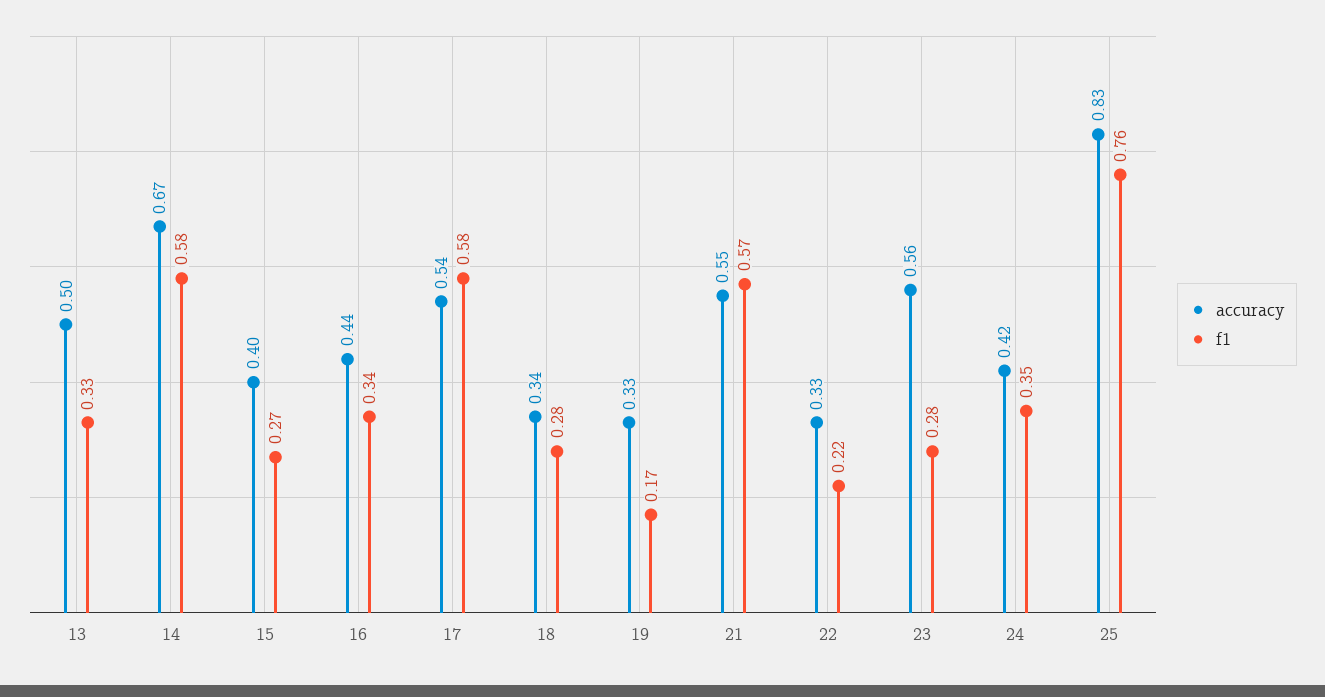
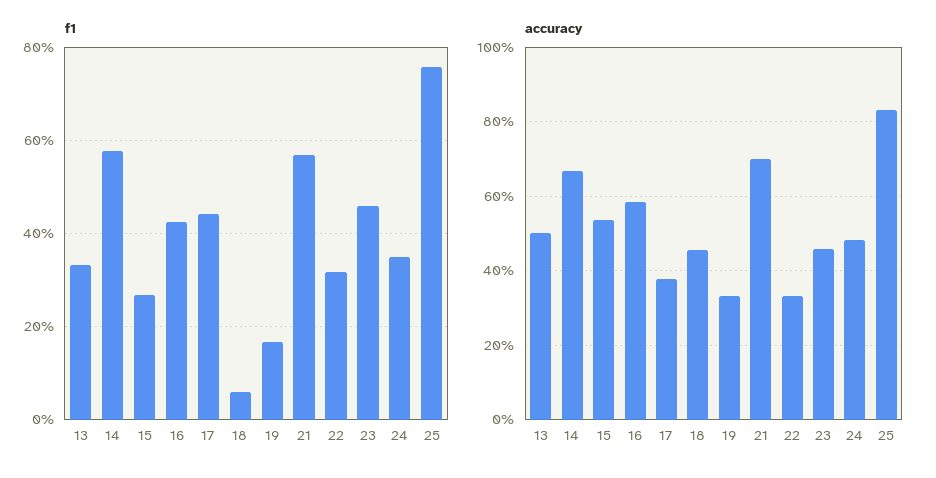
accuracy, 15: 0.4 -> 0.54
accuracy, 16: 0.44 -> 0.58
f1, 16: 0.34 -> 0.42
accuracy, 17: 0.54 -> 0.38
f1, 17: 0.58 -> 0.44
accuracy, 18: 0.34 -> 0.46
f1, 18: 0.28 -> 0.06
accuracy, 21: 0.55 -> 0.7
f1, 22: 0.22 -> 0.32
accuracy, 23: 0.56 -> 0.46
f1, 23: 0.28 -> 0.46
accuracy, 24: 0.42 -> 0.48

